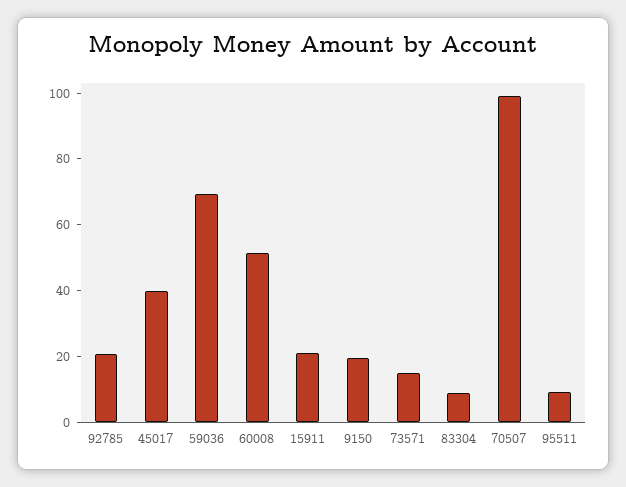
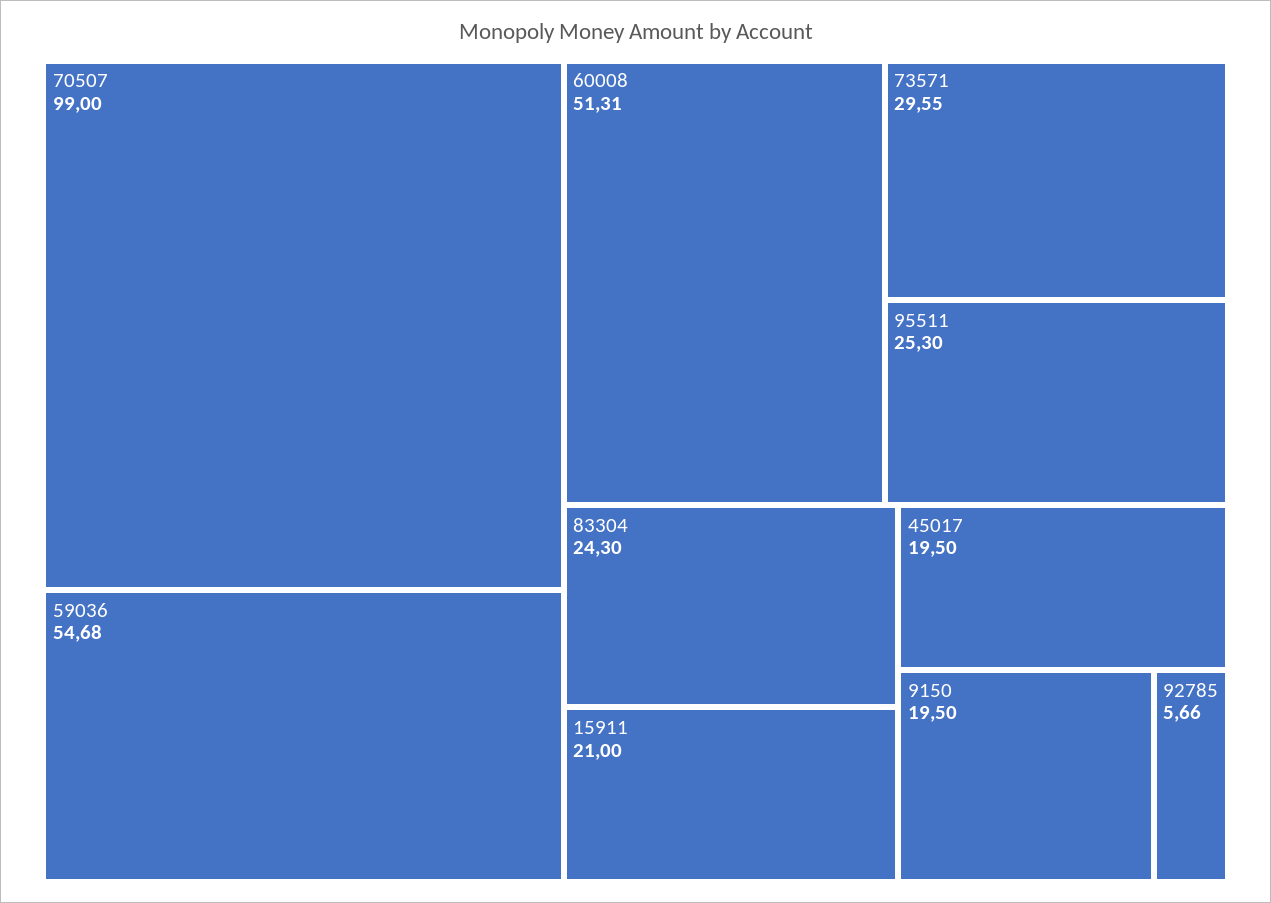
92785: 20 -> 5.66
45017: 40 -> 19.5
59036: 70 -> 54.68
73571: 15 -> 29.55
83304: 10 -> 24.3
95511: 10 -> 25.3

